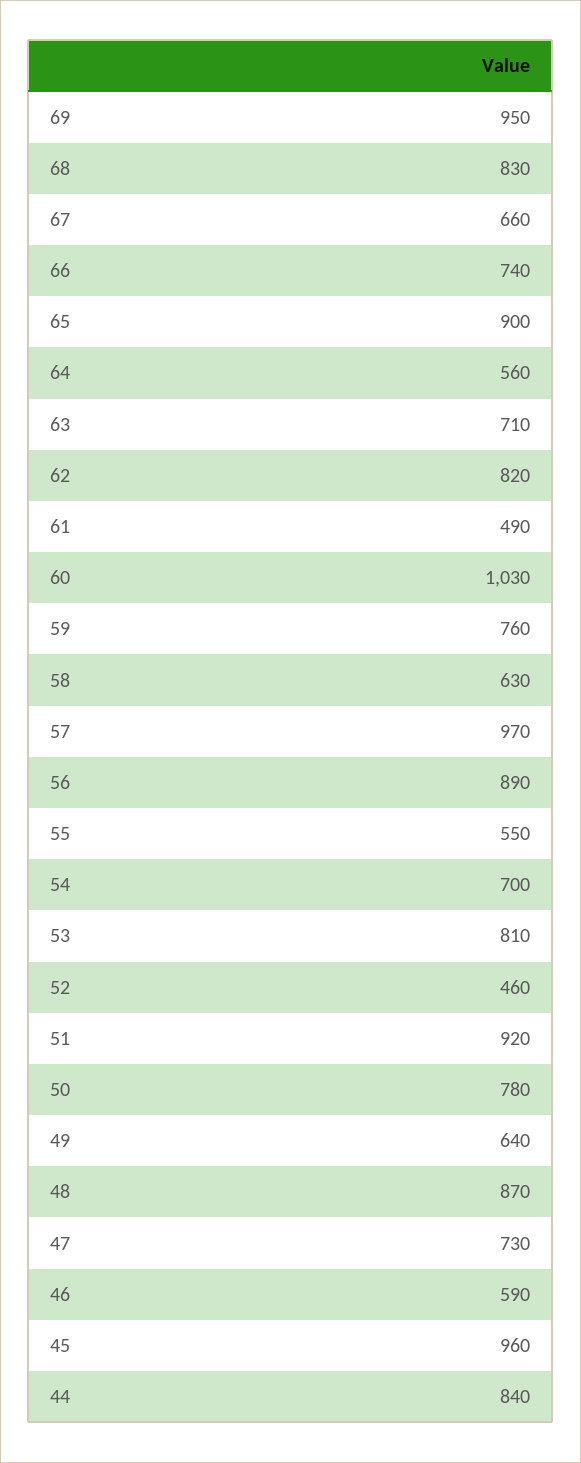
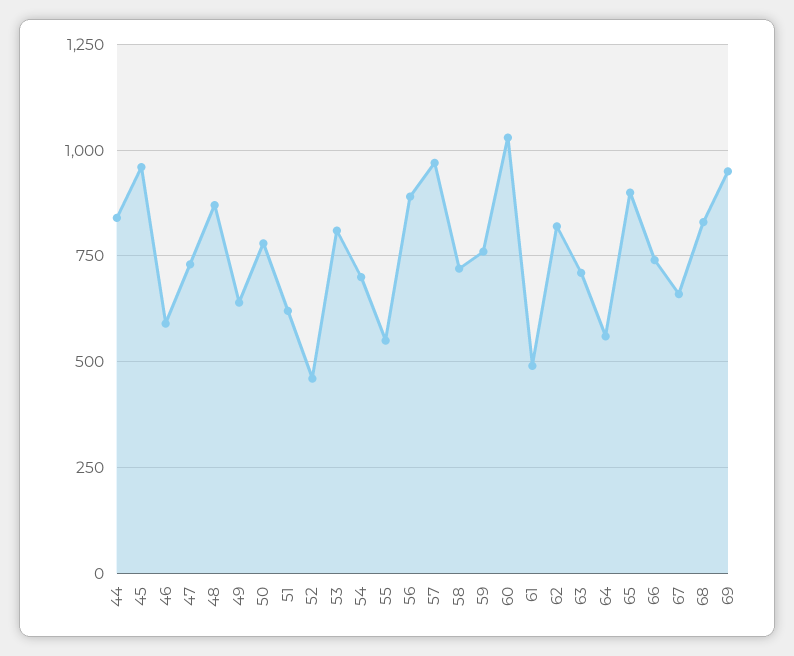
58: 630 -> 725
51: 920 -> 625

